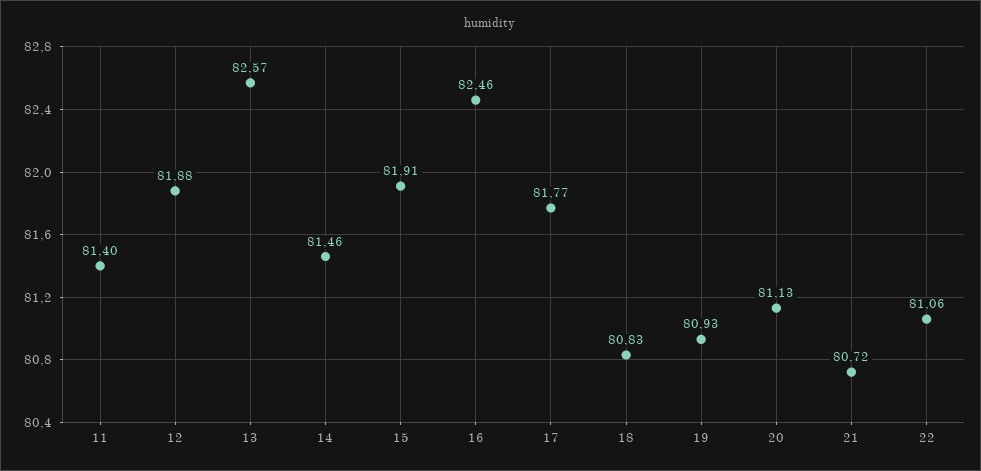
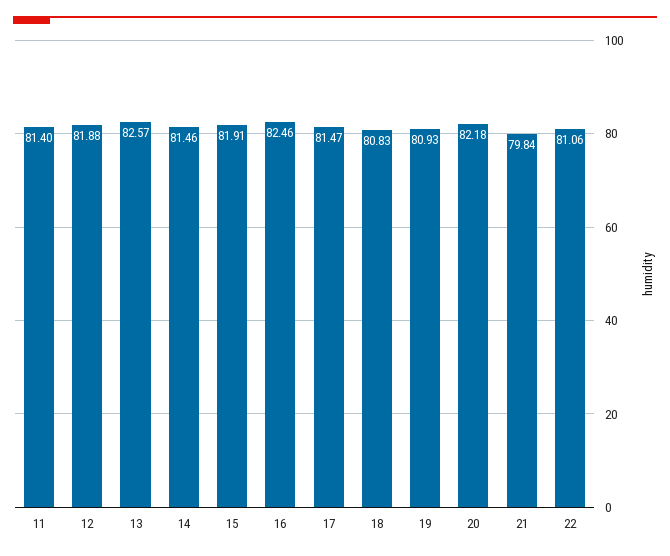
17: 81.77 -> 81.47
20: 81.13 -> 82.18
21: 80.72 -> 79.84

